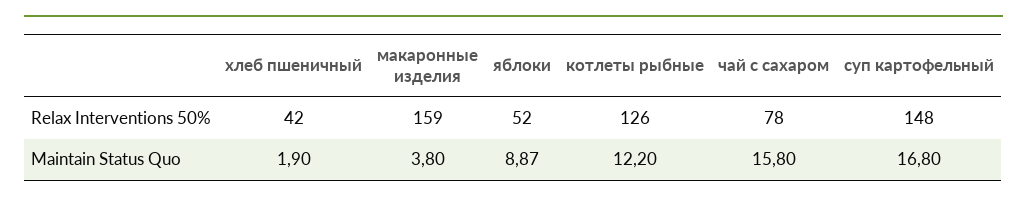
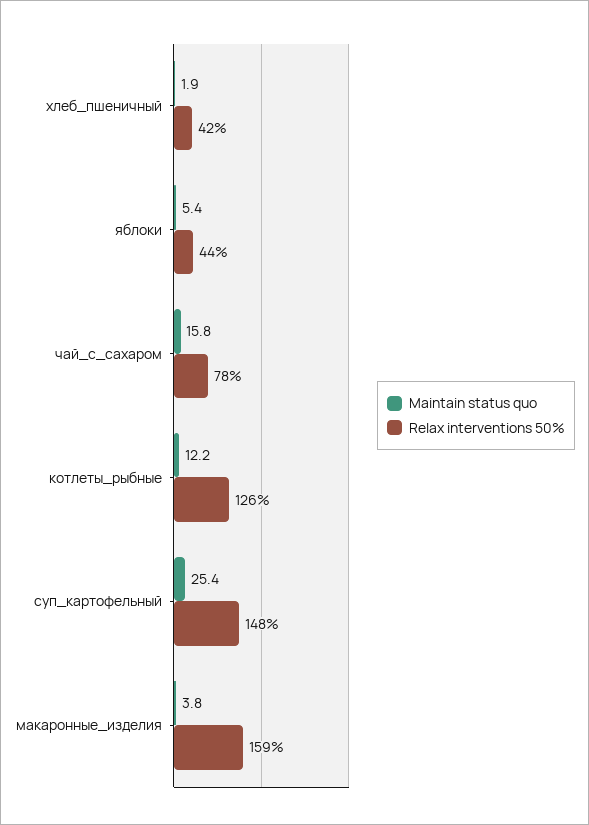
Relax Interventions 50%, яблоки: 52 -> 44
Maintain Status Quo, яблоки: 8.87 -> 5.4
Maintain Status Quo, суп картофельный: 16.8 -> 25.4

